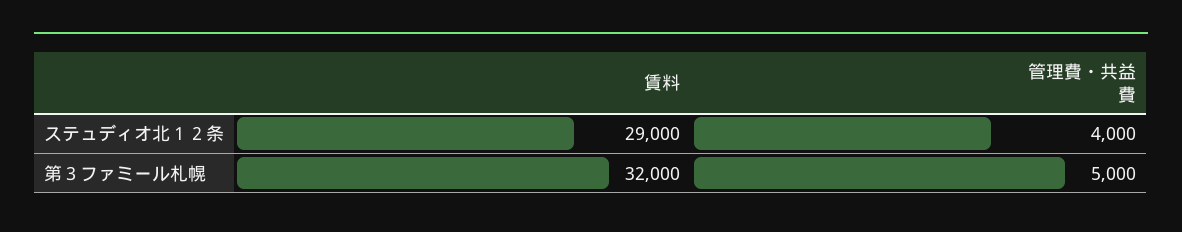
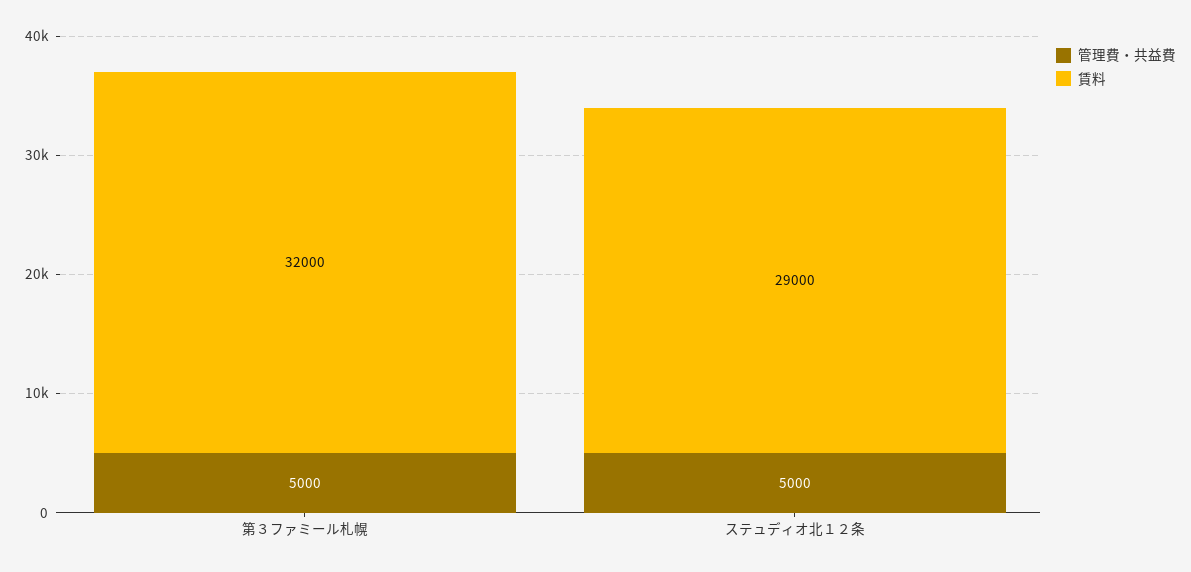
管理費・共益費, ステュディオ北１２条: 4000 -> 5000

